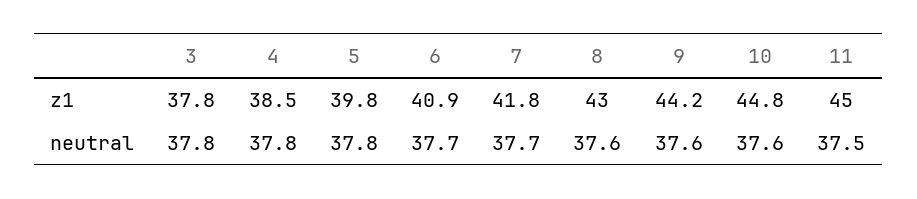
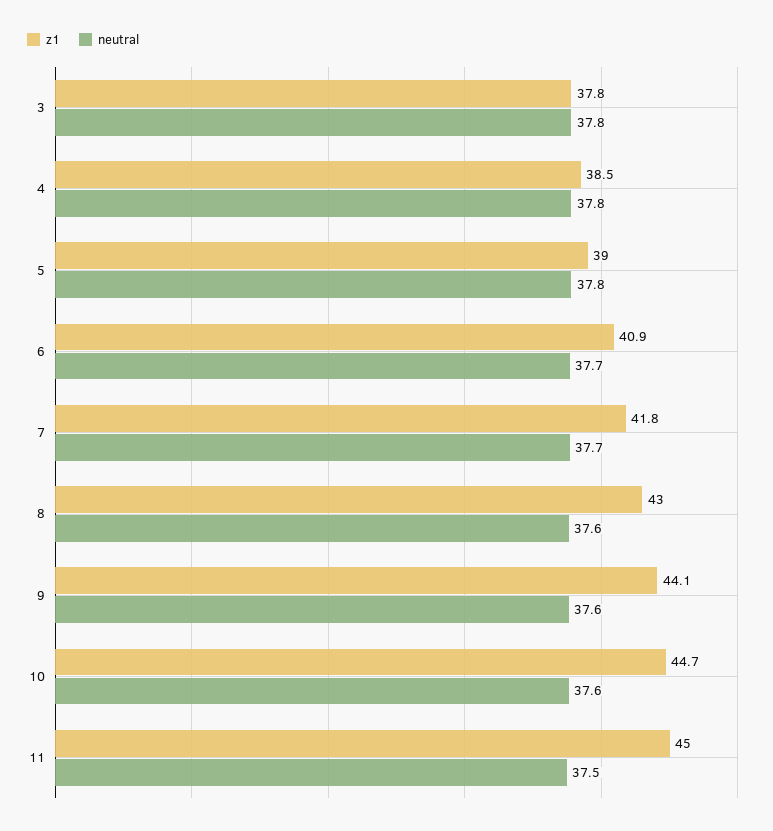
z1, 5: 39.8 -> 39
z1, 9: 44.2 -> 44.1
z1, 10: 44.8 -> 44.7

